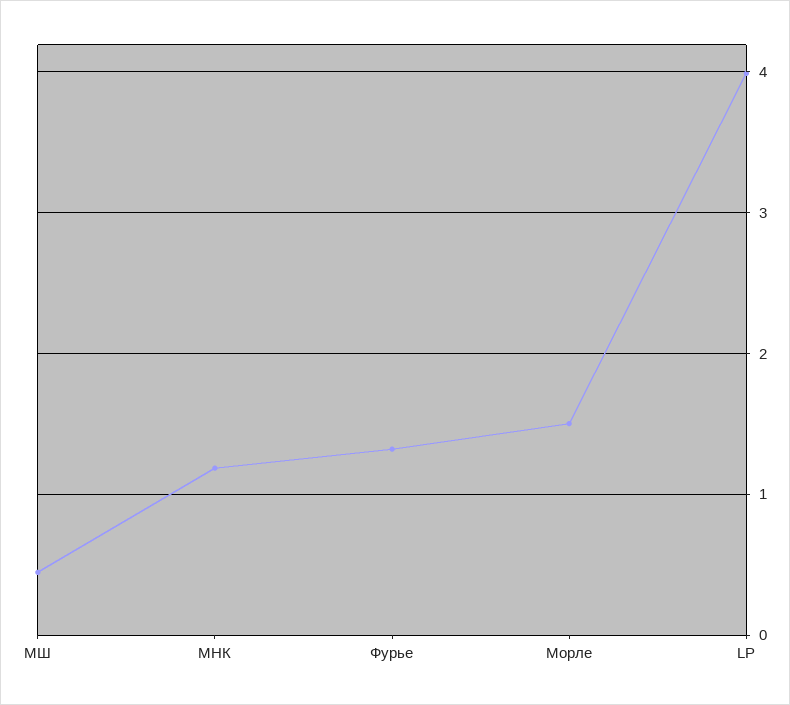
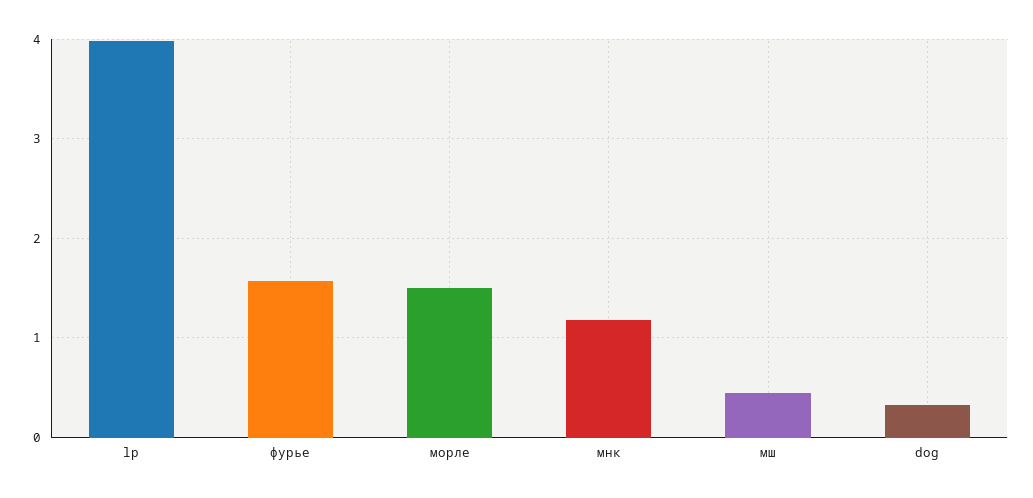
Фурье: 1.3 -> 1.6
dog: none -> 0.3

